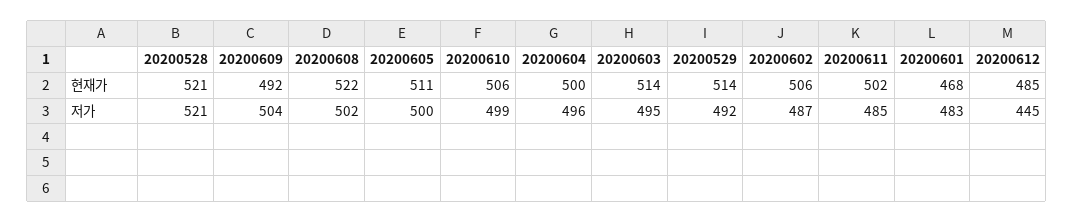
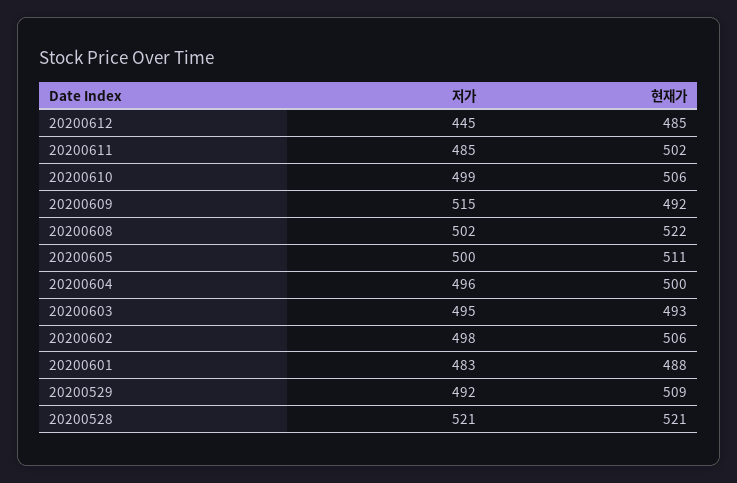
20200603, 현재가: 514 -> 493
20200529, 현재가: 514 -> 509
20200601, 현재가: 468 -> 488
20200609, 저가: 504 -> 515
20200602, 저가: 487 -> 498

